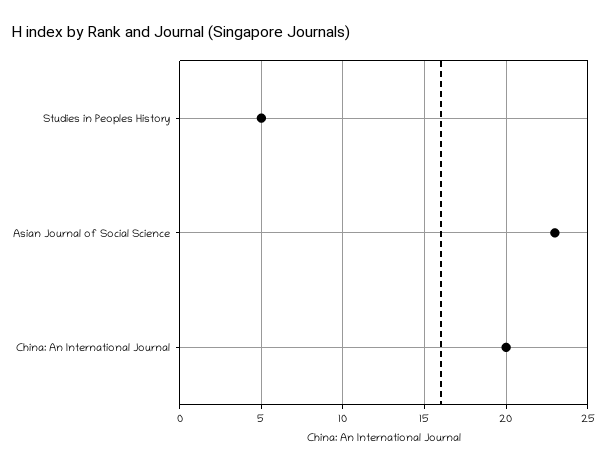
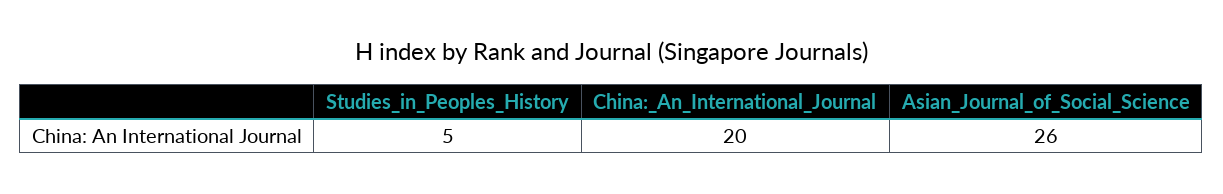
Asian Journal of Social Science: 23 -> 26

